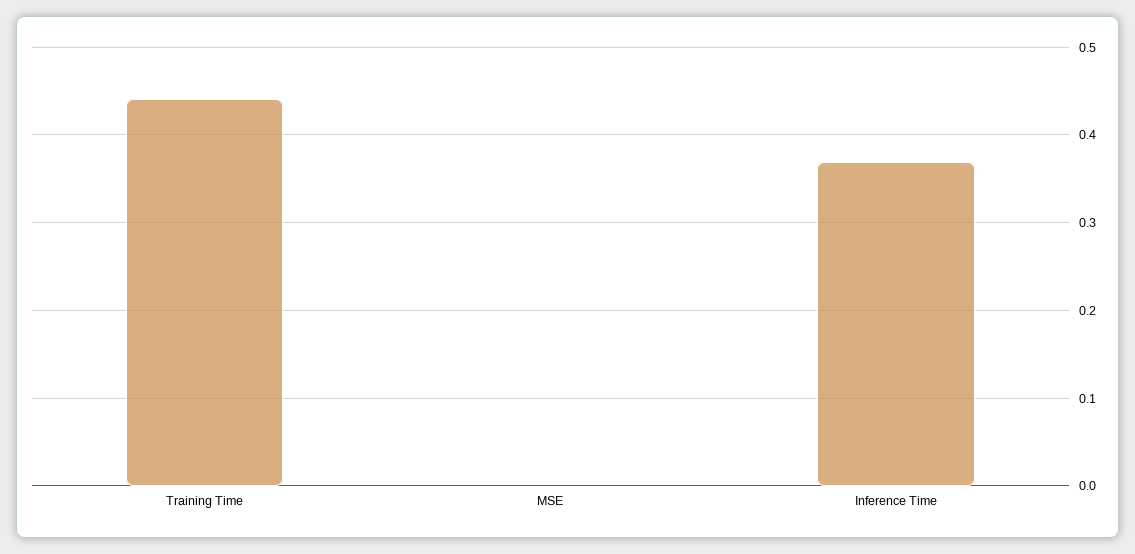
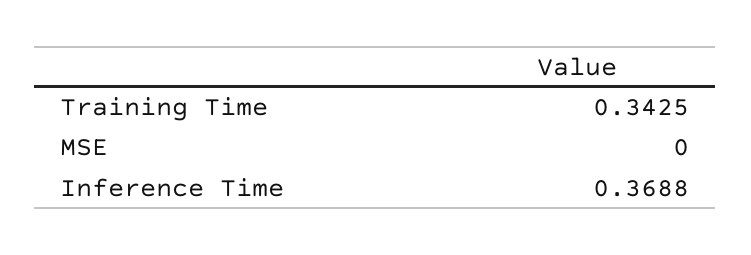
Training Time: 0.44 -> 0.3425

